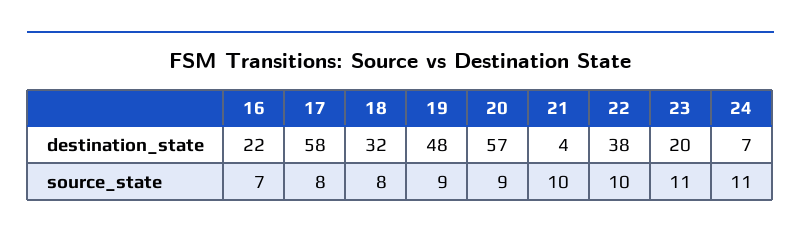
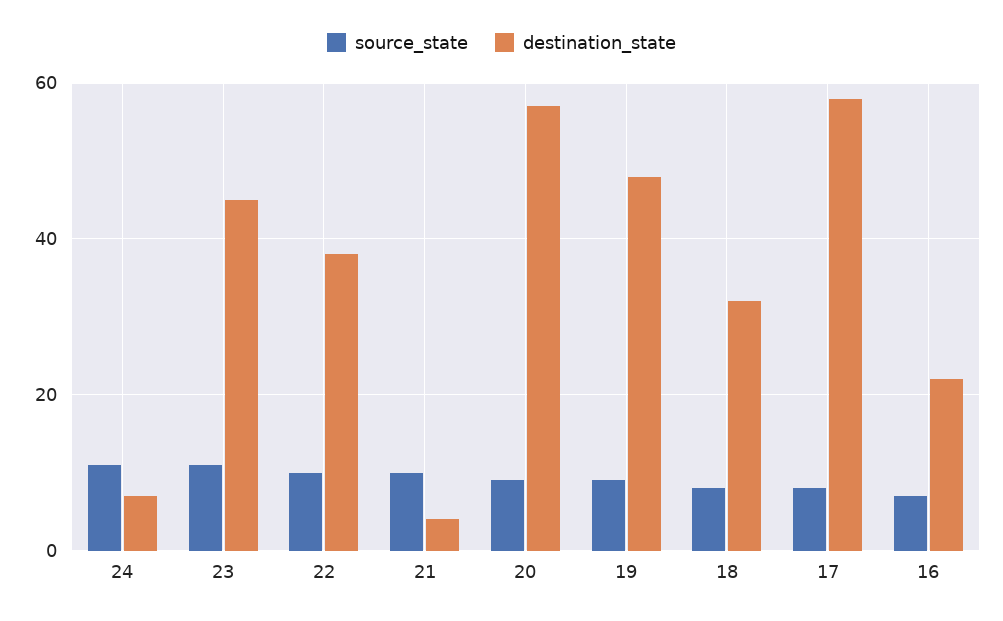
destination_state, 23: 20 -> 45

